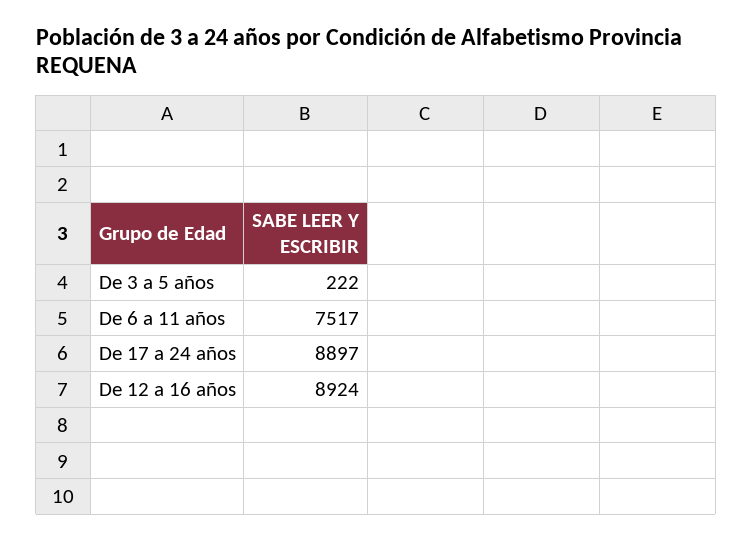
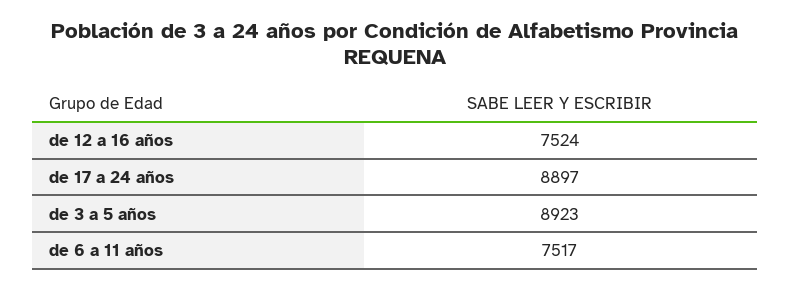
De 3 a 5 años: 222 -> 8923
De 12 a 16 años: 8924 -> 7524

